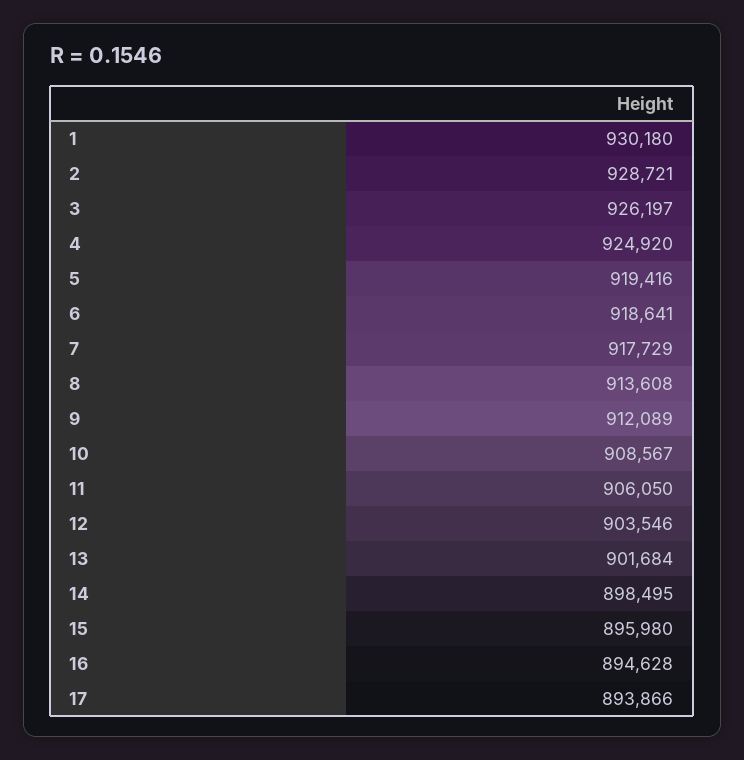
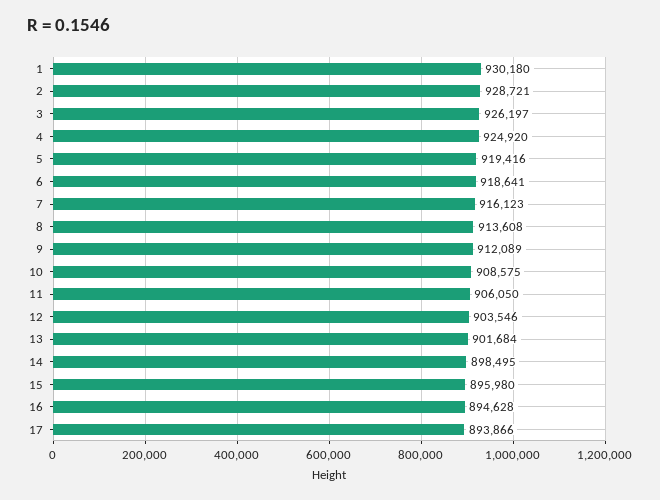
7: 917729 -> 916123
10: 908567 -> 908575

